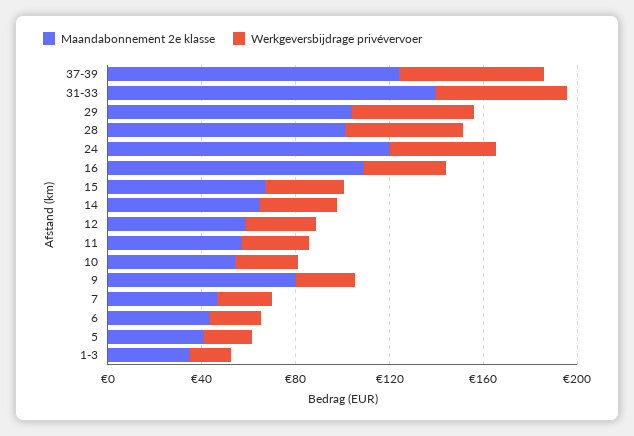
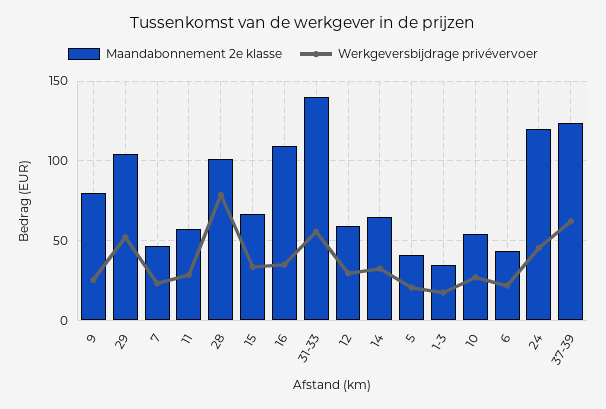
Werkgeversbijdrage privévervoer, 28: 50 -> 80

